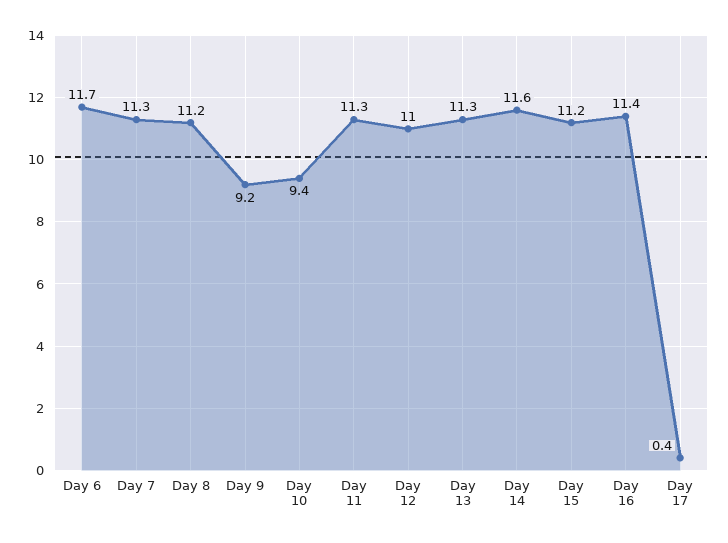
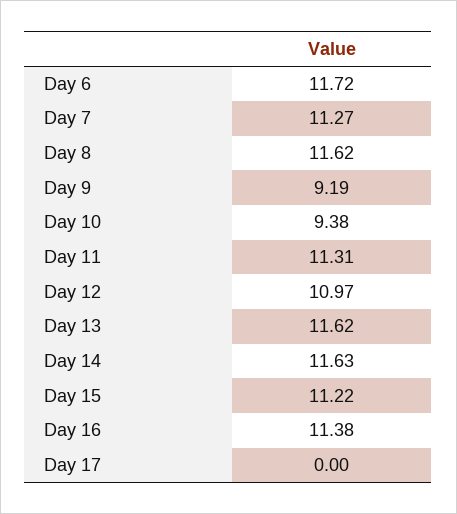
Day 8: 11.2 -> 11.62
Day 13: 11.3 -> 11.62
Day 17: 0.4 -> 0

